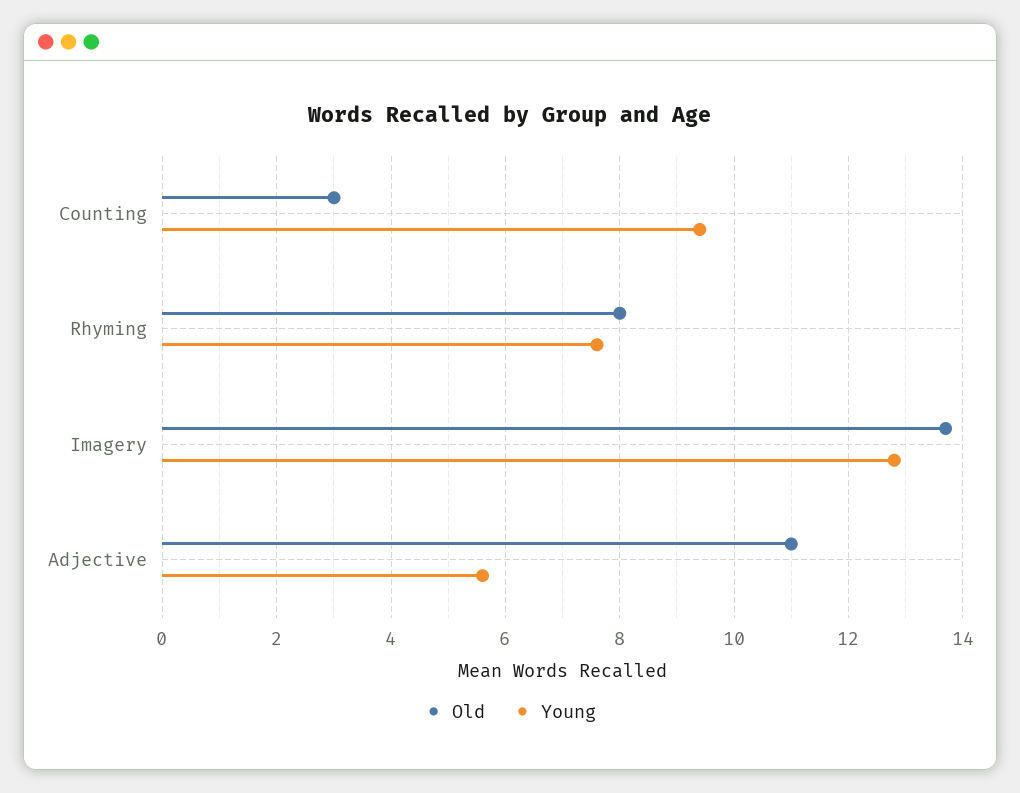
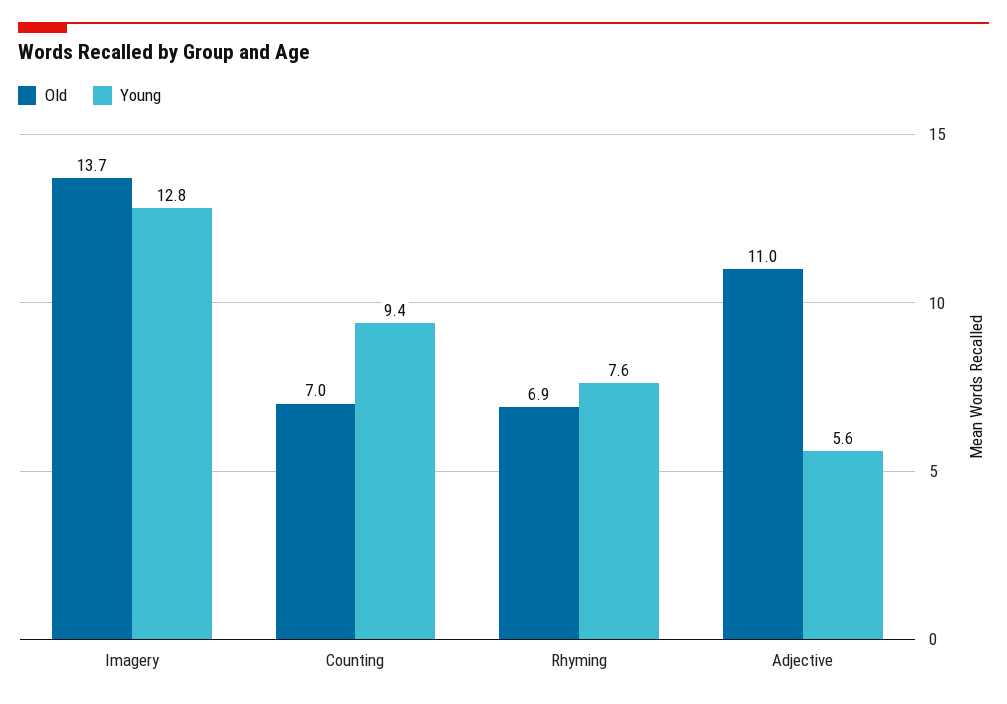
Old, Counting: 3 -> 7
Old, Rhyming: 8 -> 6.9

